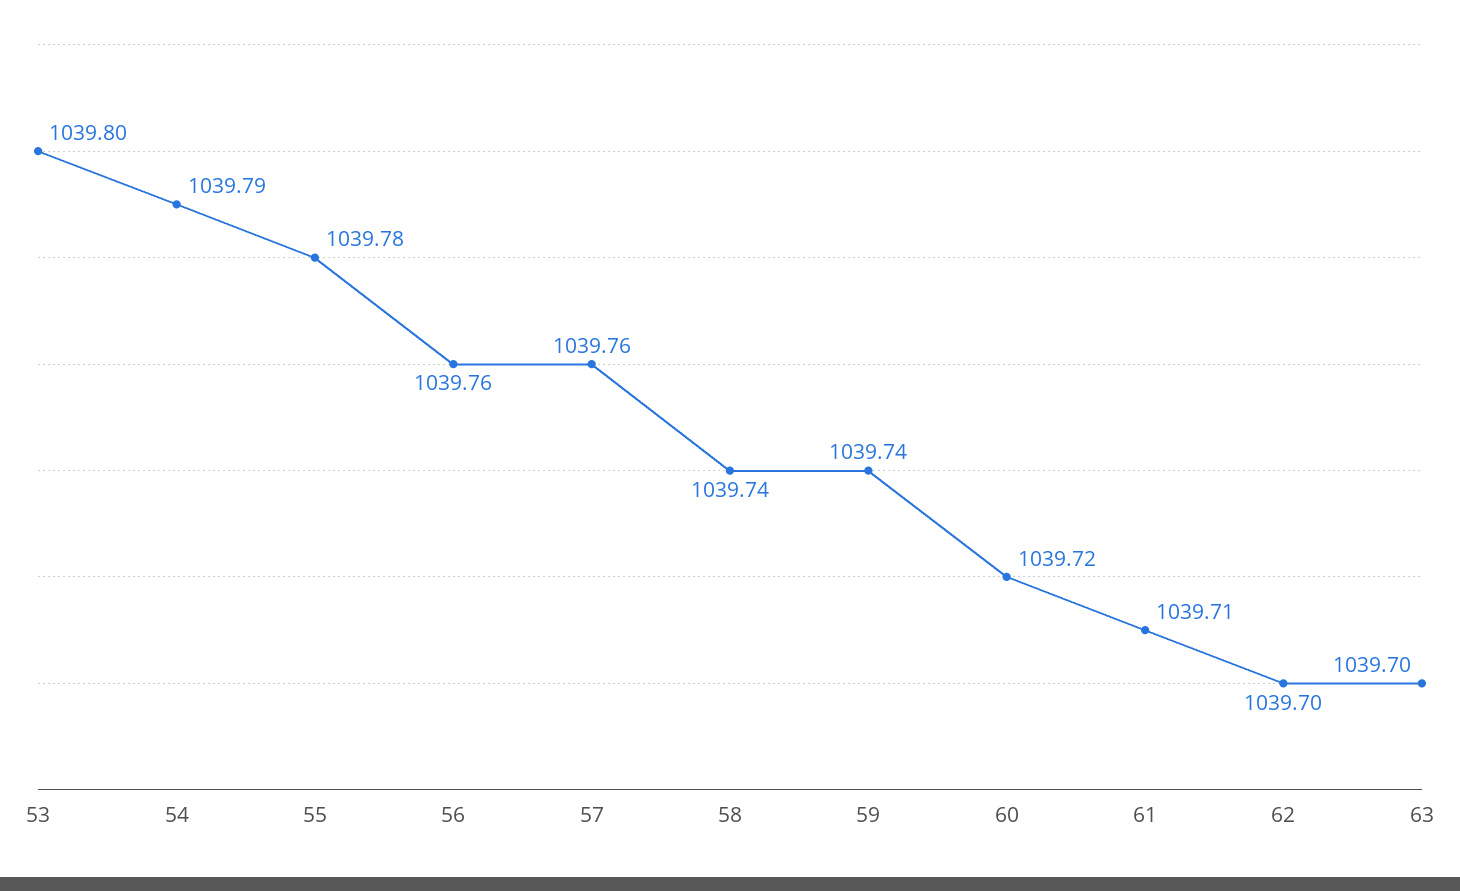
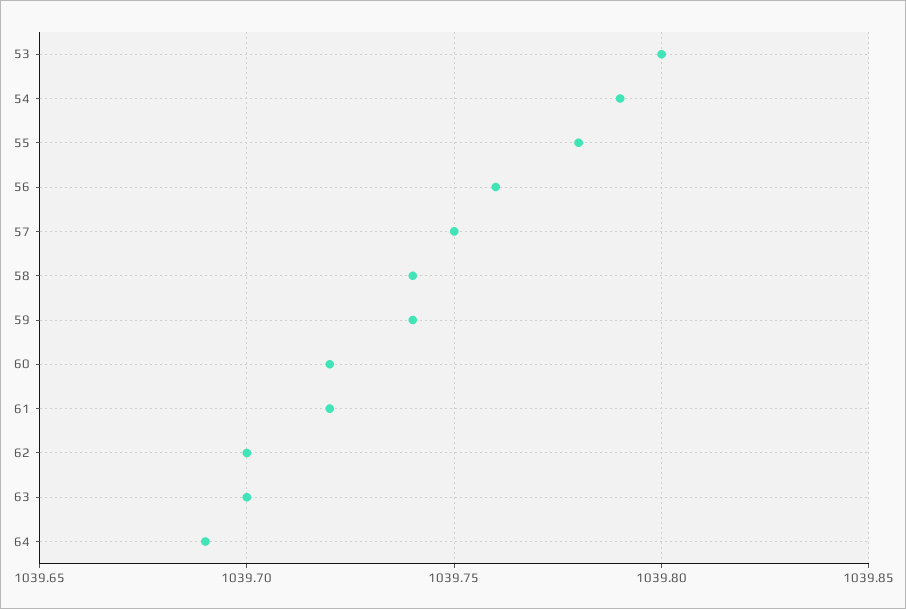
57: 1039.76 -> 1039.75
61: 1039.71 -> 1039.72
64: none -> 1039.69

